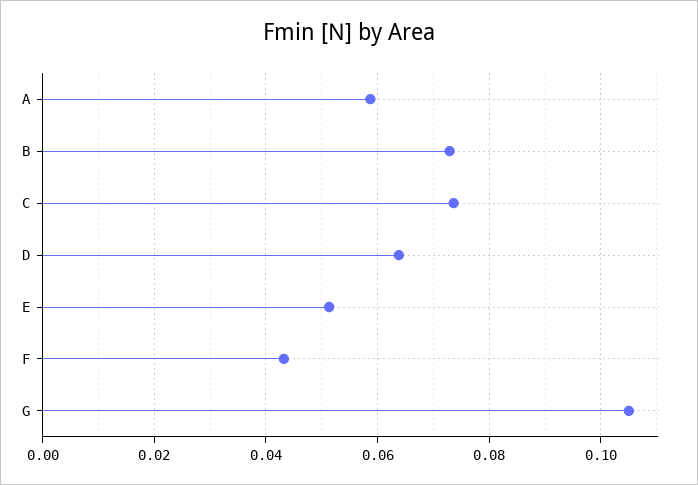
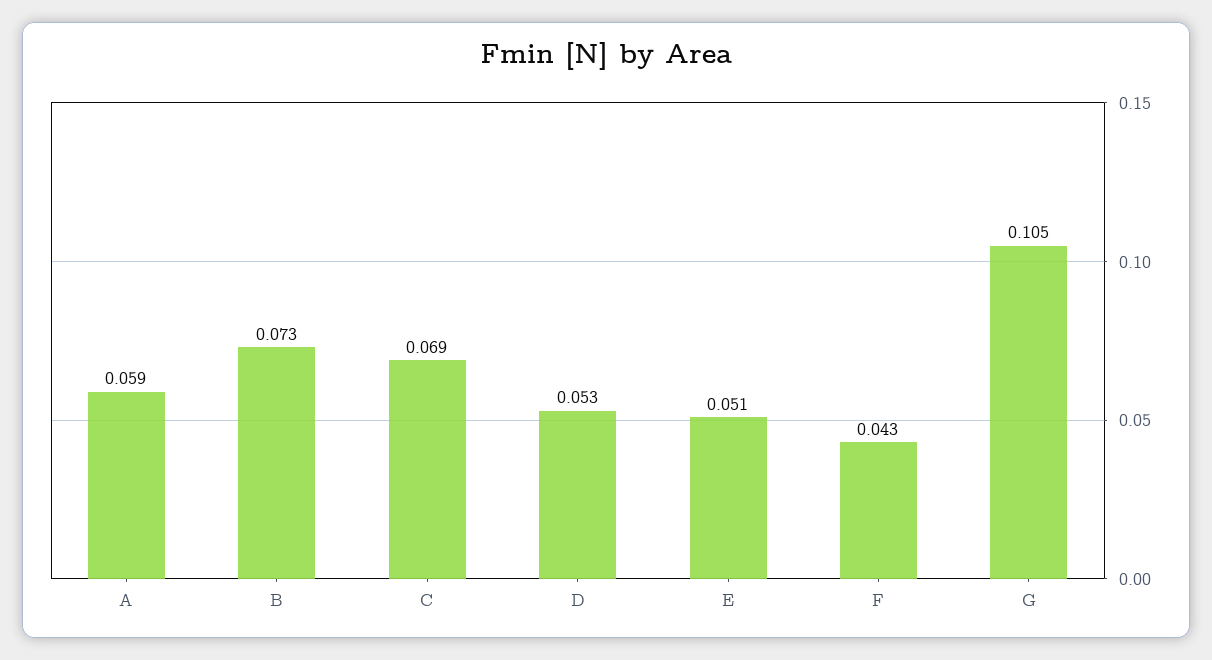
C: 0.074 -> 0.069
D: 0.064 -> 0.053

